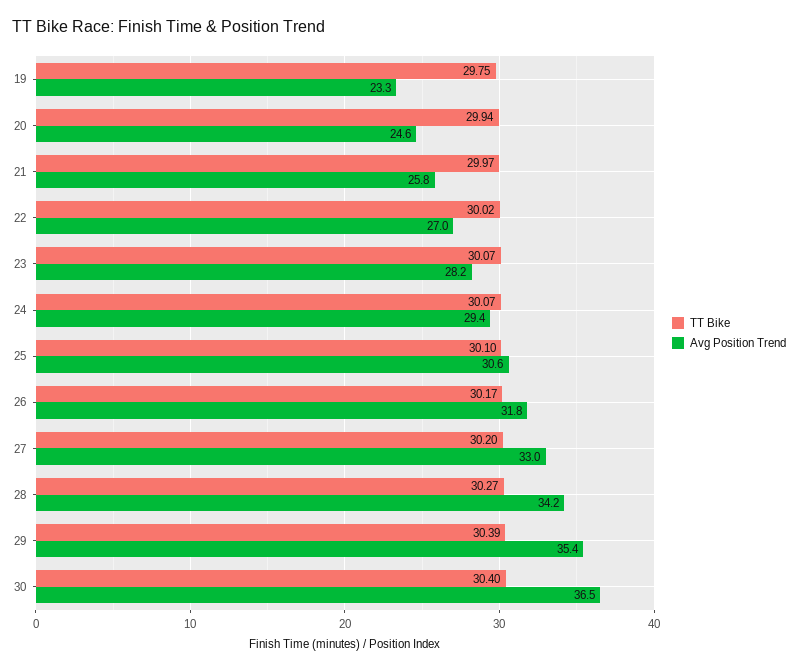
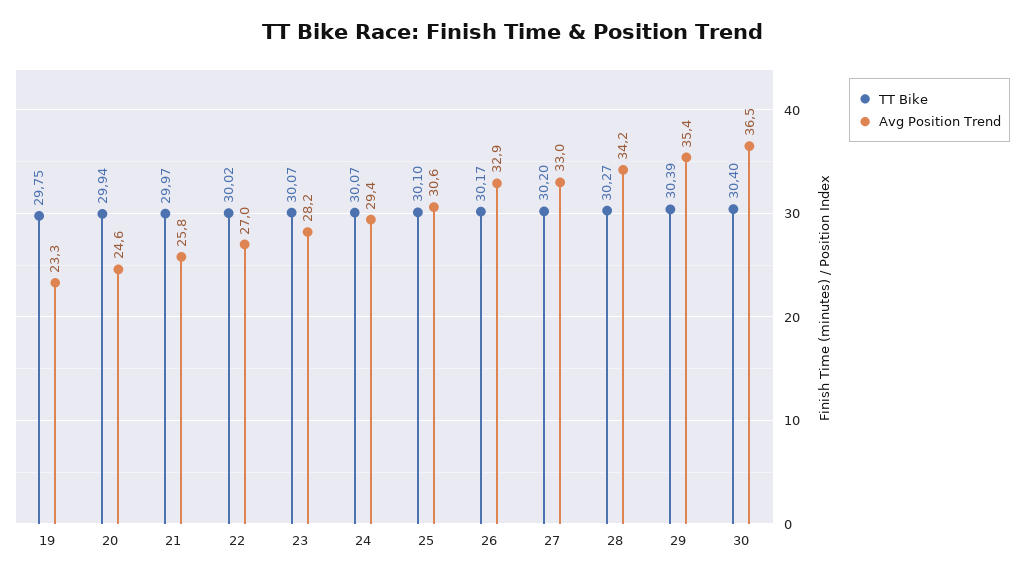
Avg Position Trend, 26: 31.8 -> 32.9

